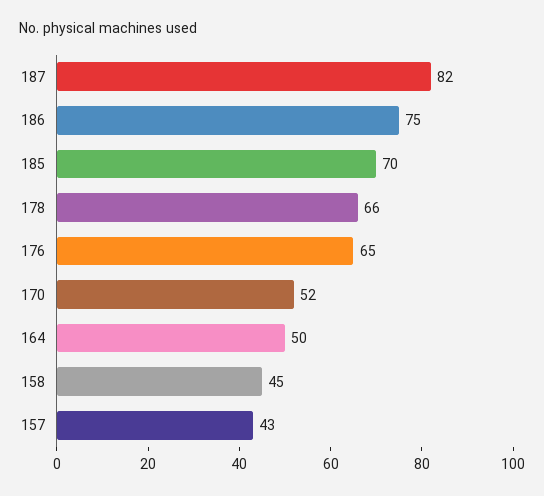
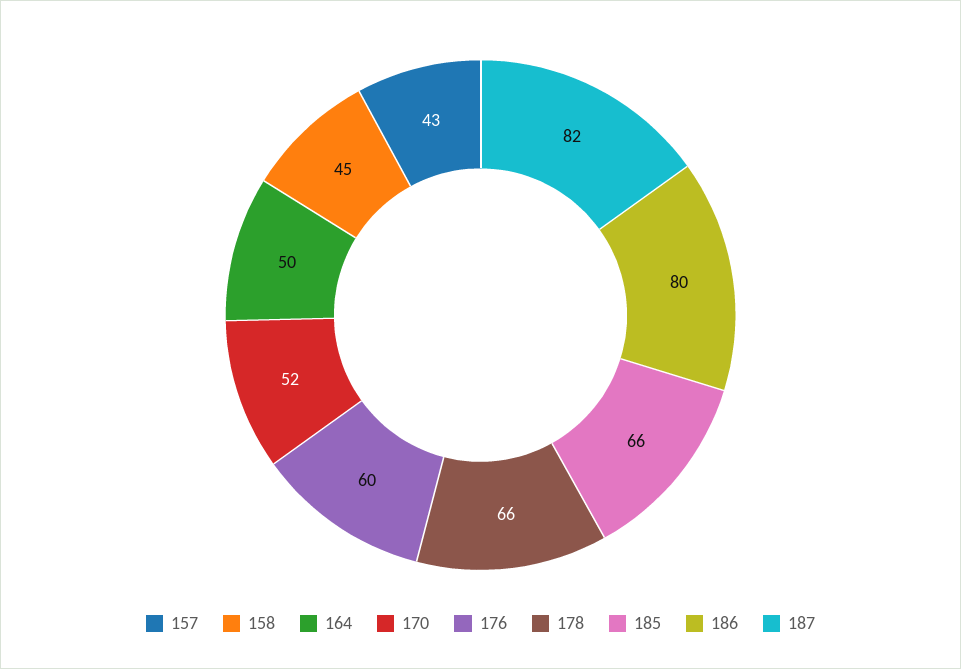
186: 75 -> 80
185: 70 -> 66
176: 65 -> 60

